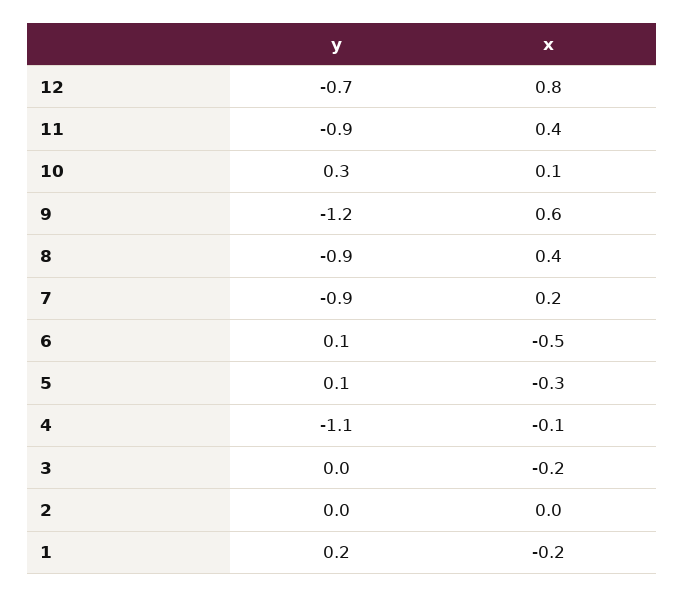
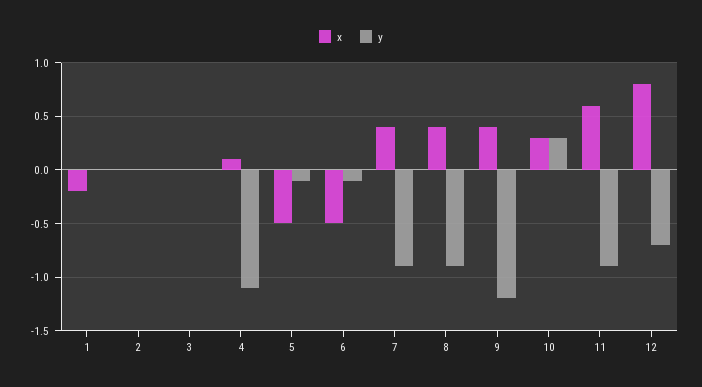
x, 11: 0.4 -> 0.6
x, 10: 0.1 -> 0.3
x, 9: 0.6 -> 0.4
x, 7: 0.2 -> 0.4
y, 6: 0.1 -> -0.1
y, 5: 0.1 -> -0.1
x, 5: -0.3 -> -0.5
x, 4: -0.1 -> 0.1
x, 3: -0.2 -> 0
y, 1: 0.2 -> 0

